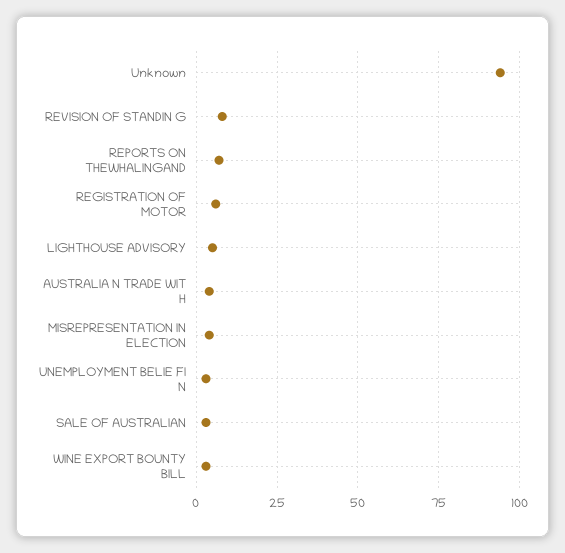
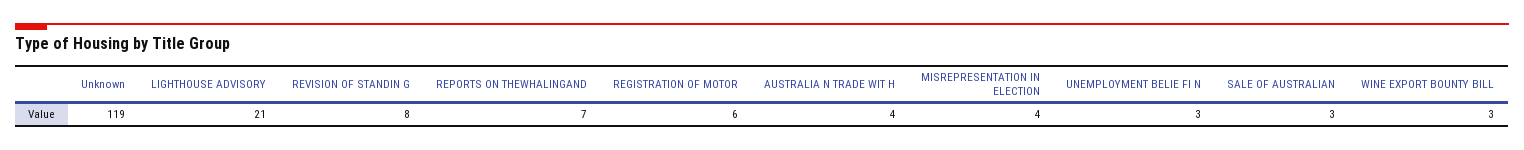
Unknown: 95 -> 119
LIGHTHOUSE ADVISORY: 5 -> 21

